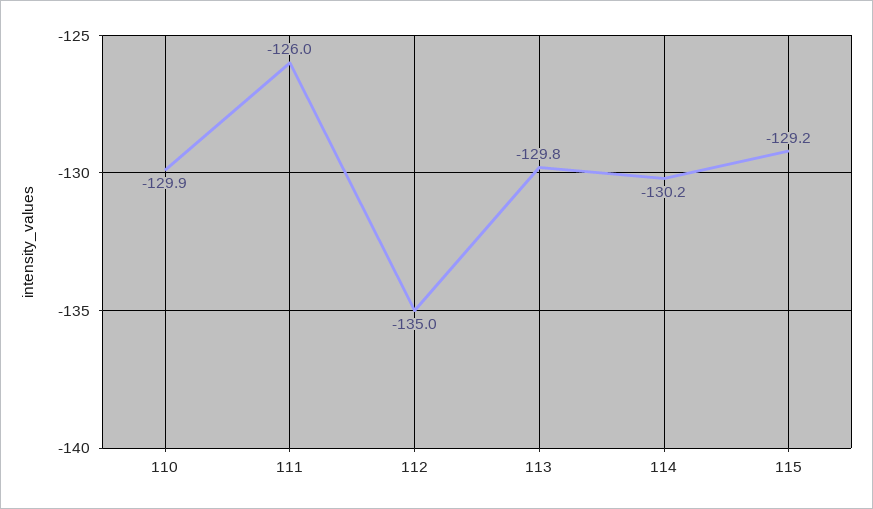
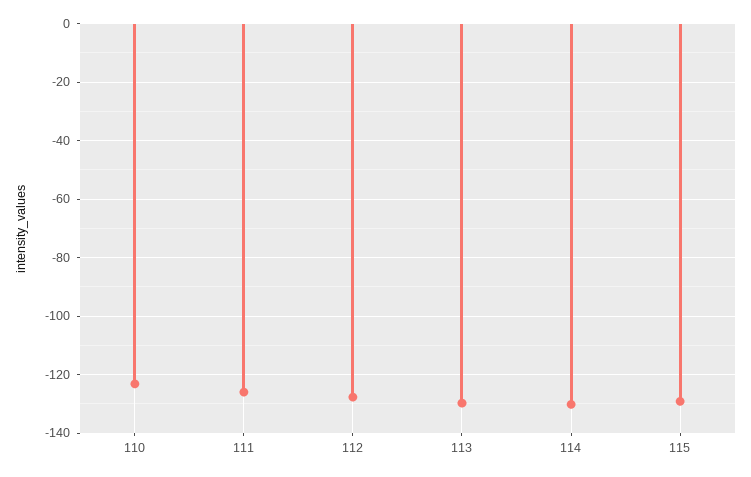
110: -129.9 -> -122.5
112: -135 -> -127.5

